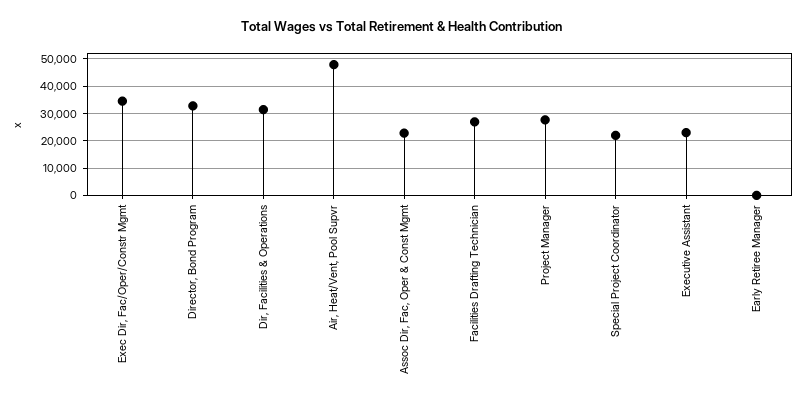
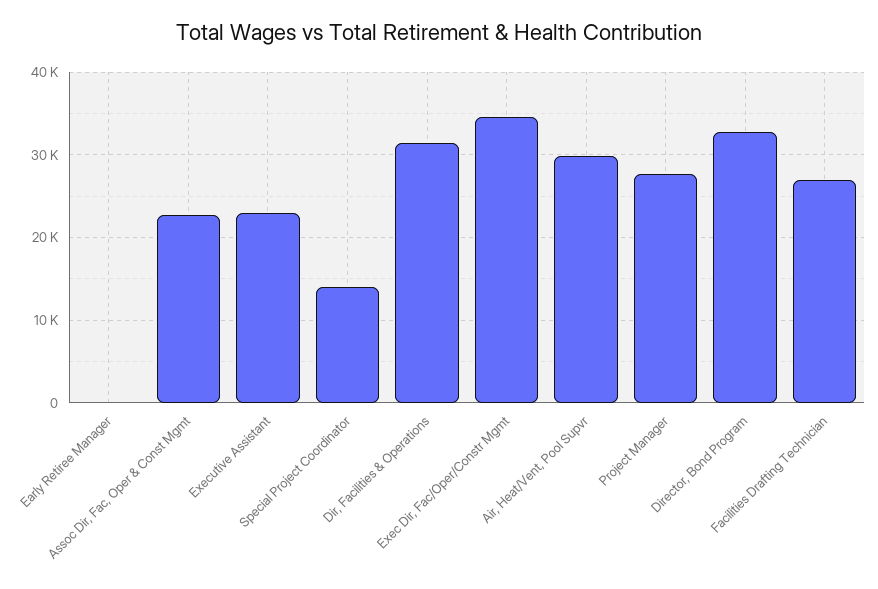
Air, Heat/Vent, Pool Supvr: 47500 -> 30000
Special Project Coordinator: 22500 -> 14000

